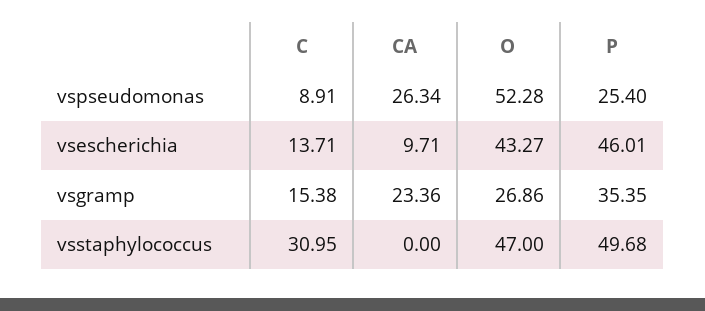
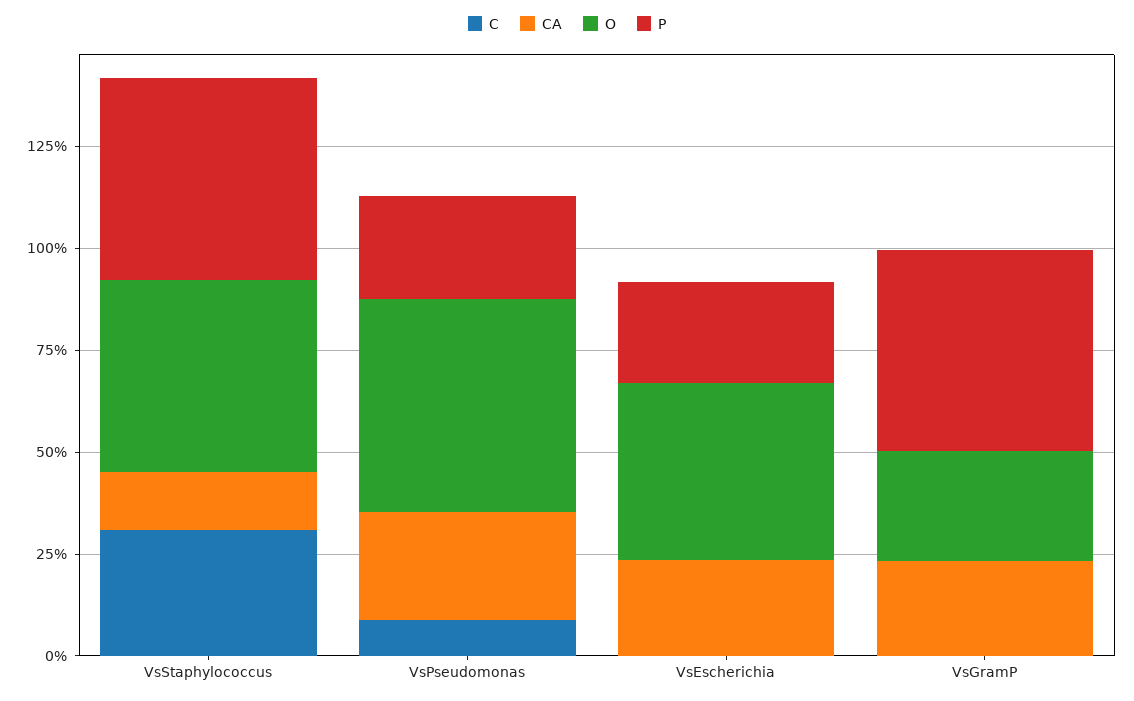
C, vsescherichia: 13.71 -> 0
CA, vsescherichia: 9.71 -> 25
P, vsescherichia: 46.01 -> 25
C, vsgramp: 15.38 -> 0
P, vsgramp: 35.35 -> 50
CA, vsstaphylococcus: 0 -> 15

